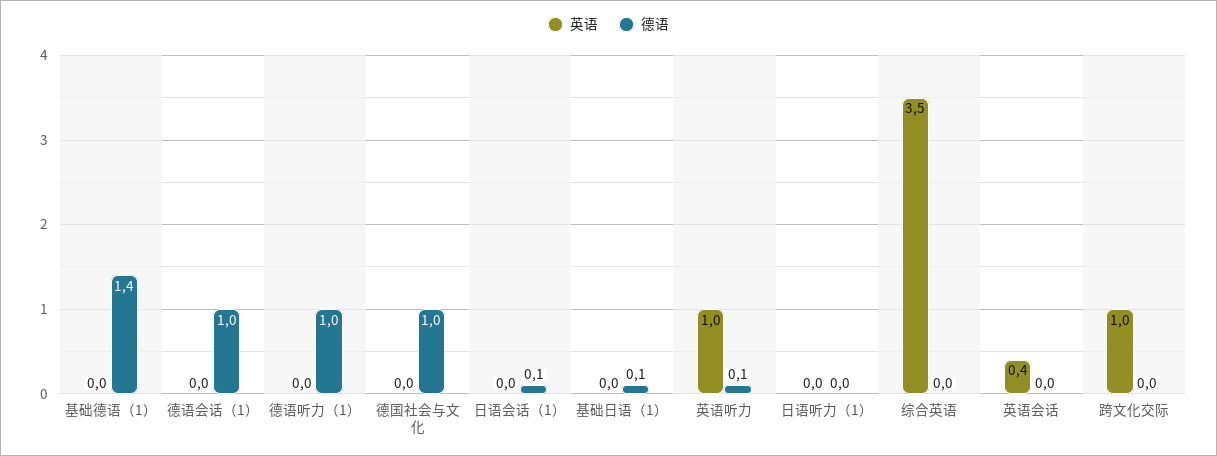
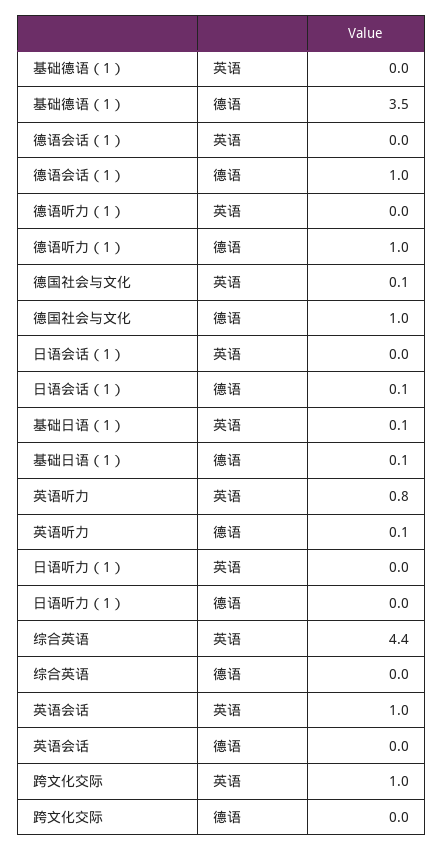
德语, 基础德语（1）: 1.4 -> 3.5
英语, 德国社会与文化: 0 -> 0.1
英语, 基础日语（1）: 0 -> 0.1
英语, 英语听力: 1 -> 0.8
英语, 综合英语: 3.5 -> 4.4
英语, 英语会话: 0.4 -> 1

